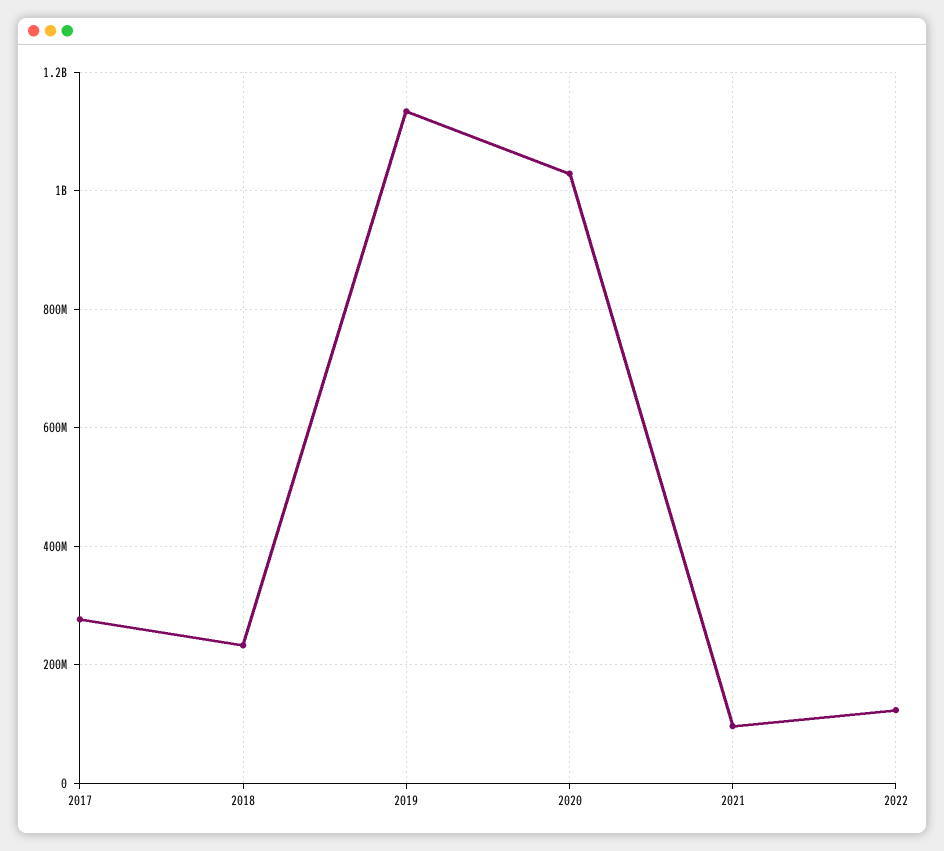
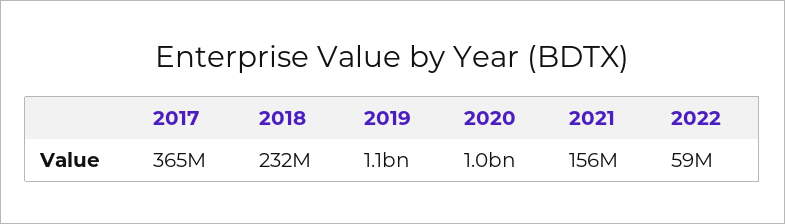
2017: 280000000 -> 365000000
2021: 100000000 -> 156000000
2022: 120000000 -> 59000000

